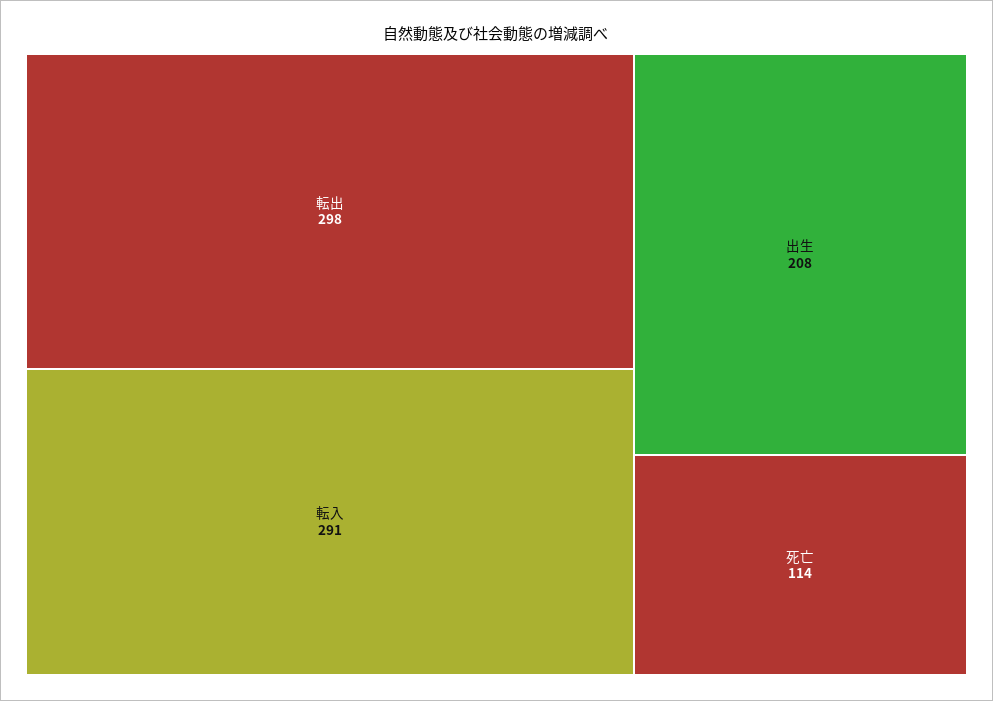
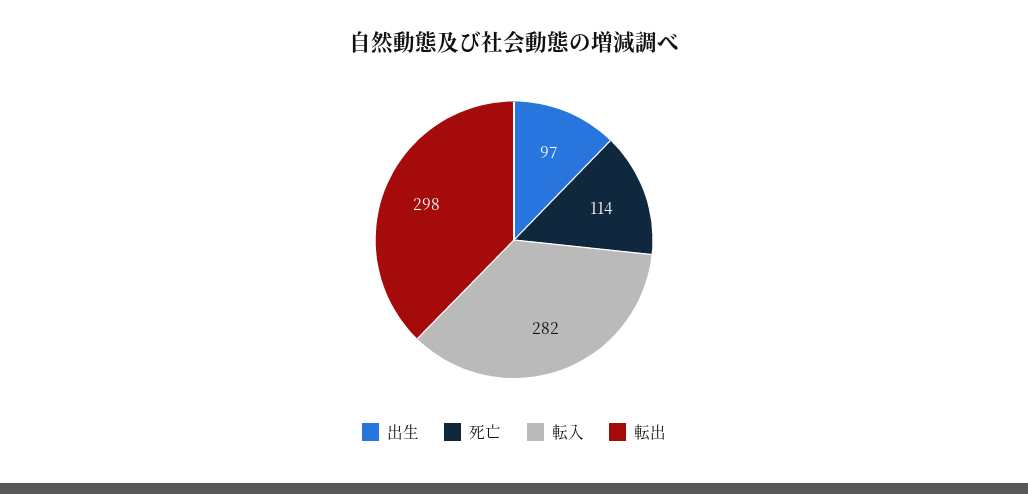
転入: 291 -> 282
出生: 208 -> 97

